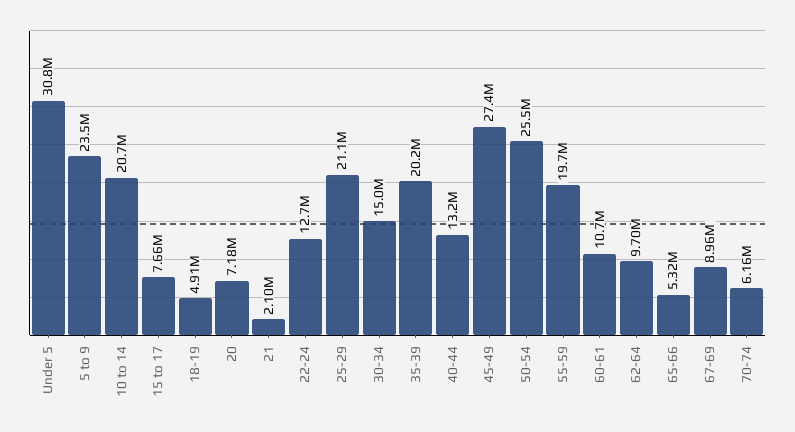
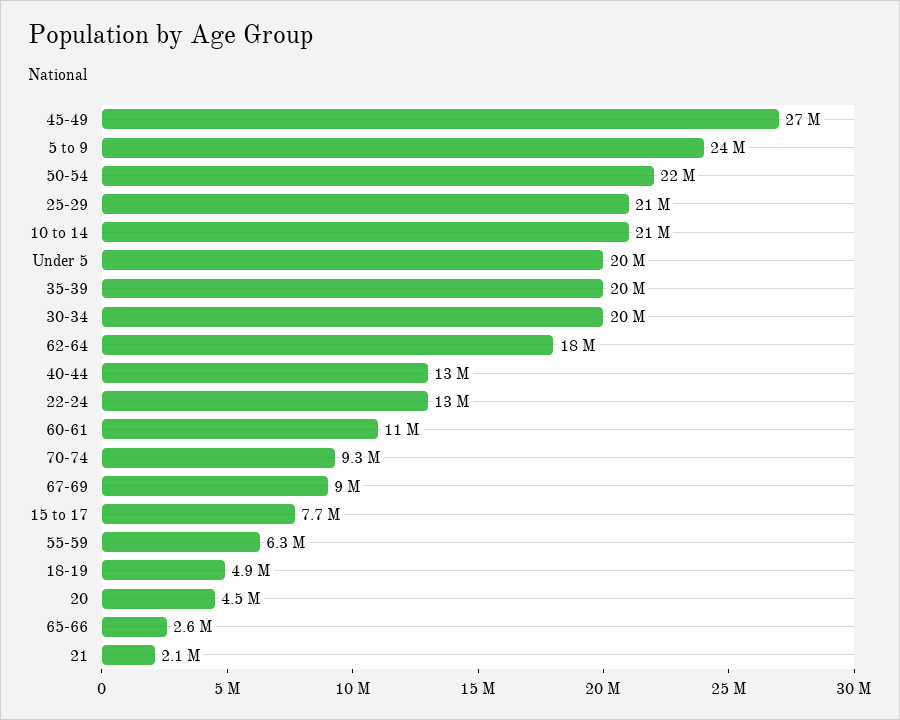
Under 5: 30800000 -> 20000000
20: 7180000 -> 4500000
30-34: 15000000 -> 20000000
50-54: 25500000 -> 22000000
55-59: 19700000 -> 6300000
62-64: 9700000 -> 18000000
65-66: 5320000 -> 2600000
70-74: 6160000 -> 9300000

